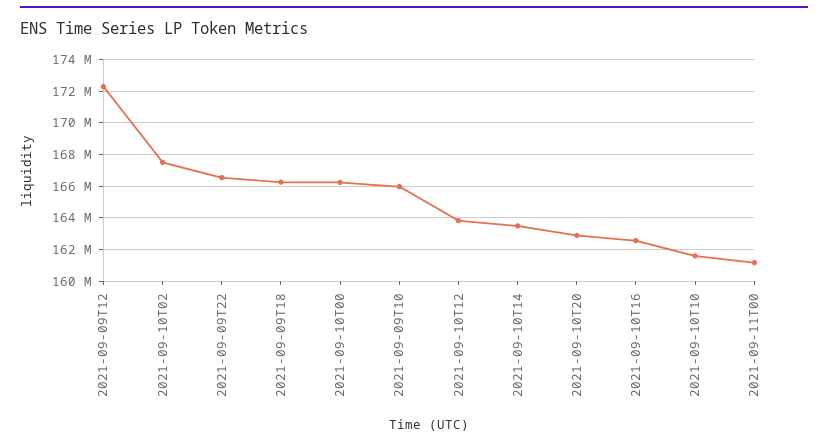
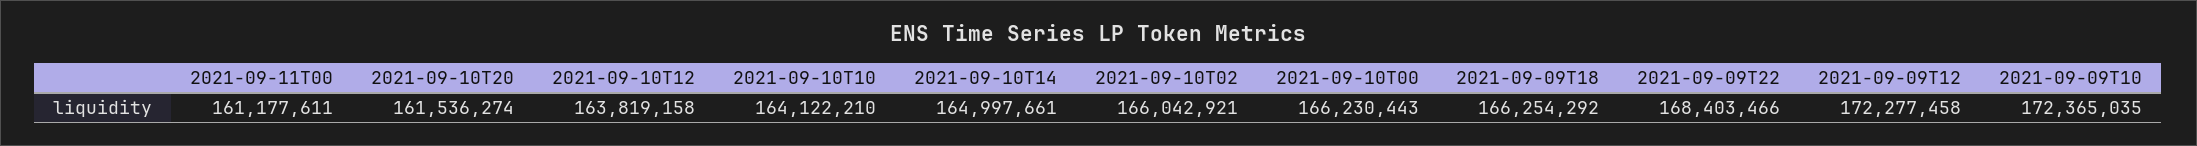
2021-09-10T02: 167500000 -> 166042921
2021-09-09T22: 166500000 -> 168403466
2021-09-09T10: 166000000 -> 172365035
2021-09-10T14: 163500000 -> 164997661
2021-09-10T20: 163000000 -> 161536274
2021-09-10T16: 162500000 -> none
2021-09-10T10: 161500000 -> 164122210

